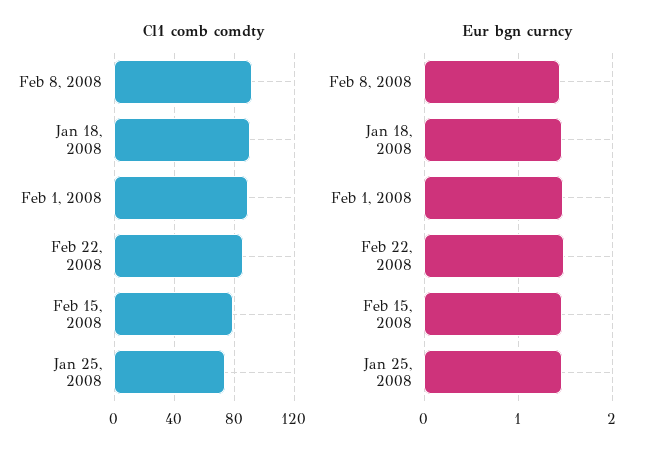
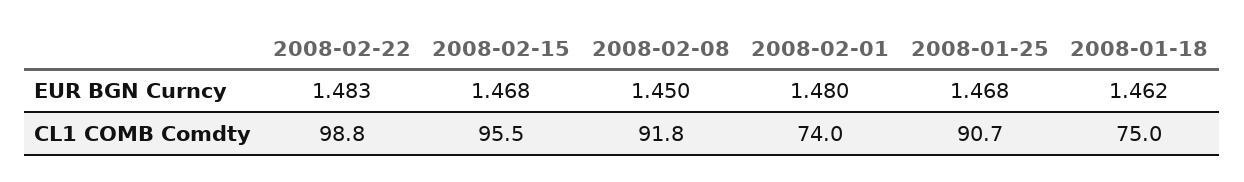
Cl1 comb comdty, Jan 18, 2008: 90 -> 75
Cl1 comb comdty, Feb 1, 2008: 90 -> 74
Cl1 comb comdty, Feb 22, 2008: 85 -> 98.8
Cl1 comb comdty, Feb 15, 2008: 80 -> 95.5
Cl1 comb comdty, Jan 25, 2008: 75 -> 90.7

